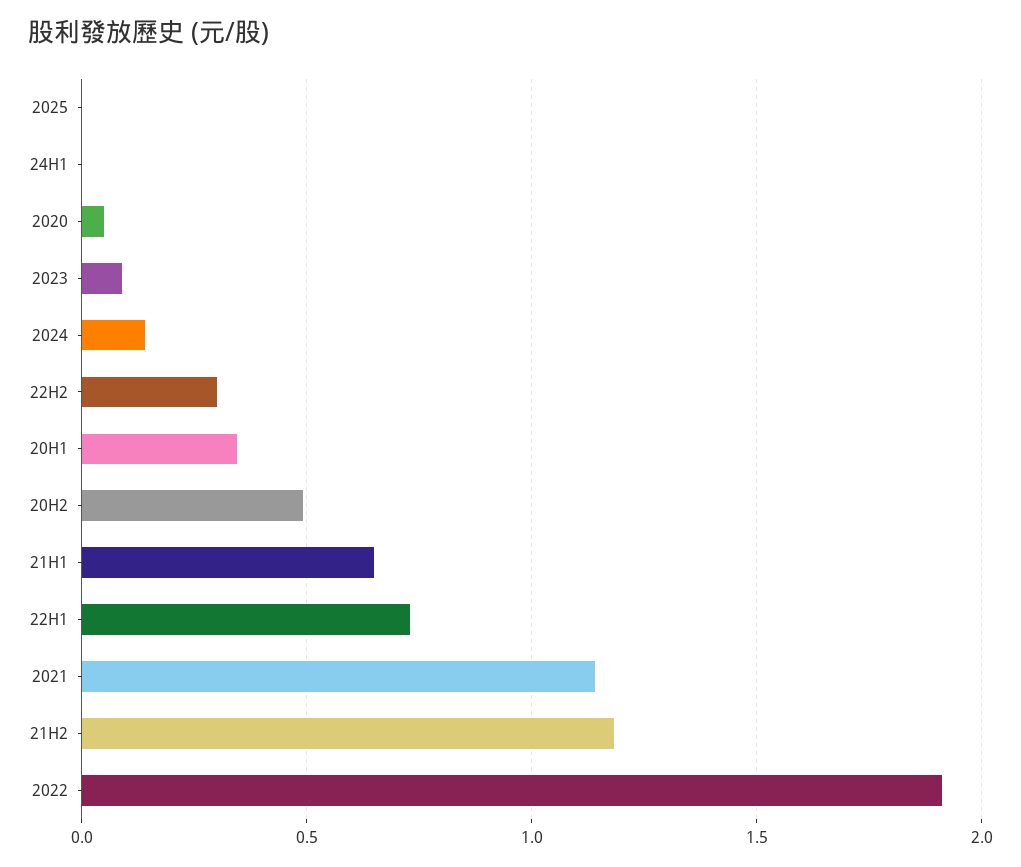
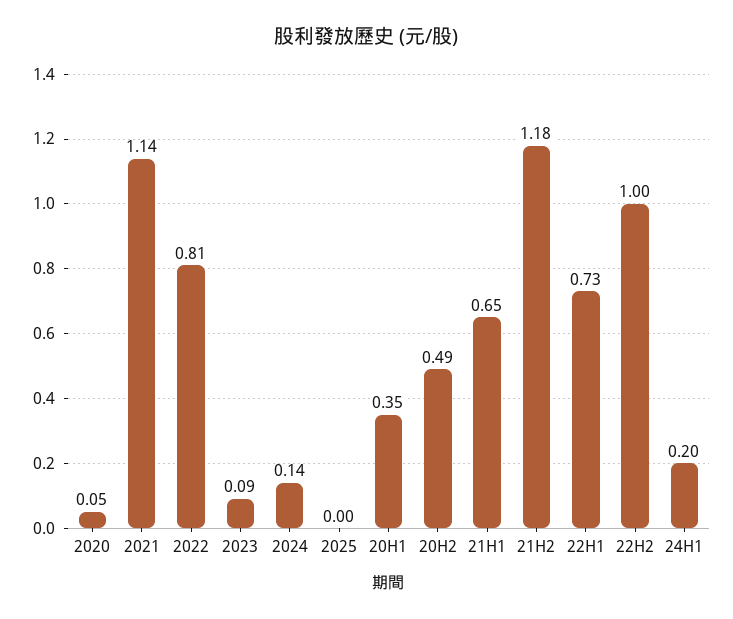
24H1: 0 -> 0.2
22H2: 0.3 -> 1
2022: 1.9 -> 0.81

